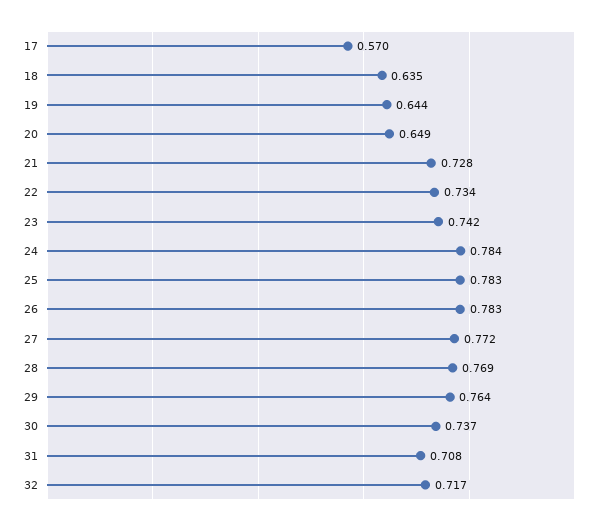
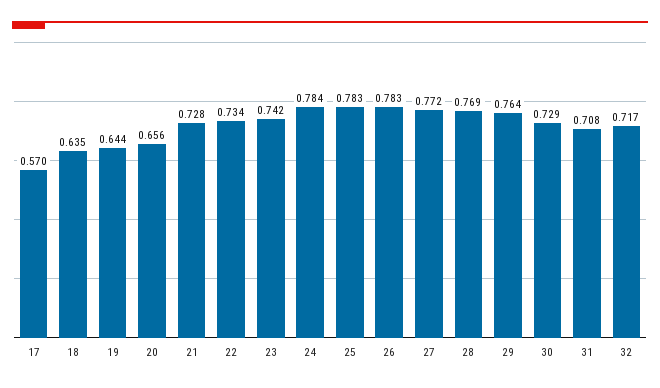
20: 0.649 -> 0.656
30: 0.737 -> 0.729

